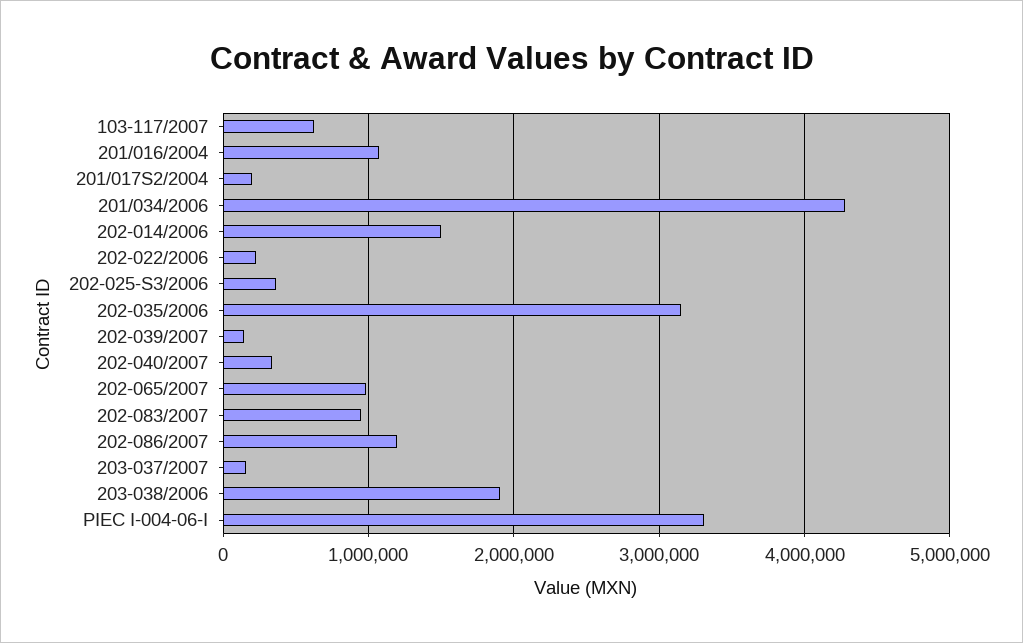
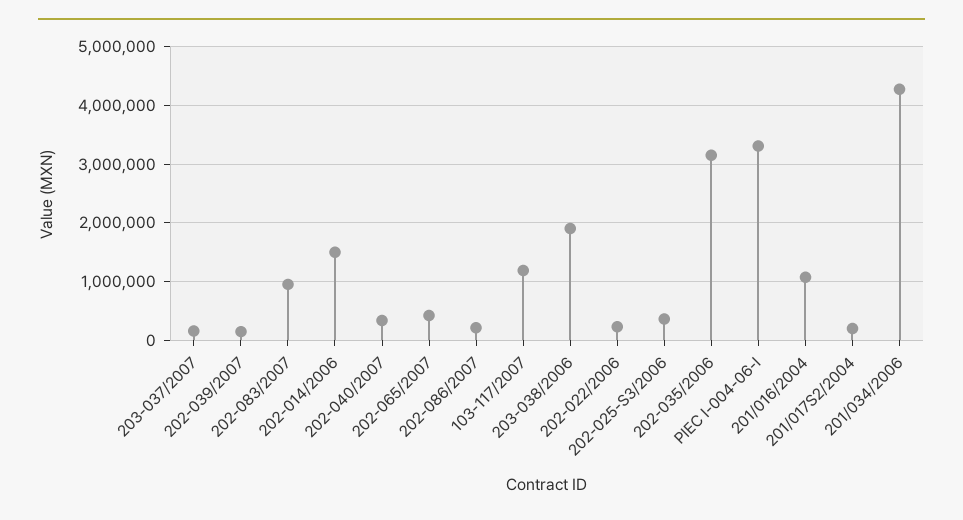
103-117/2007: 600000 -> 1200000
202-065/2007: 1000000 -> 400000
202-086/2007: 1200000 -> 200000

